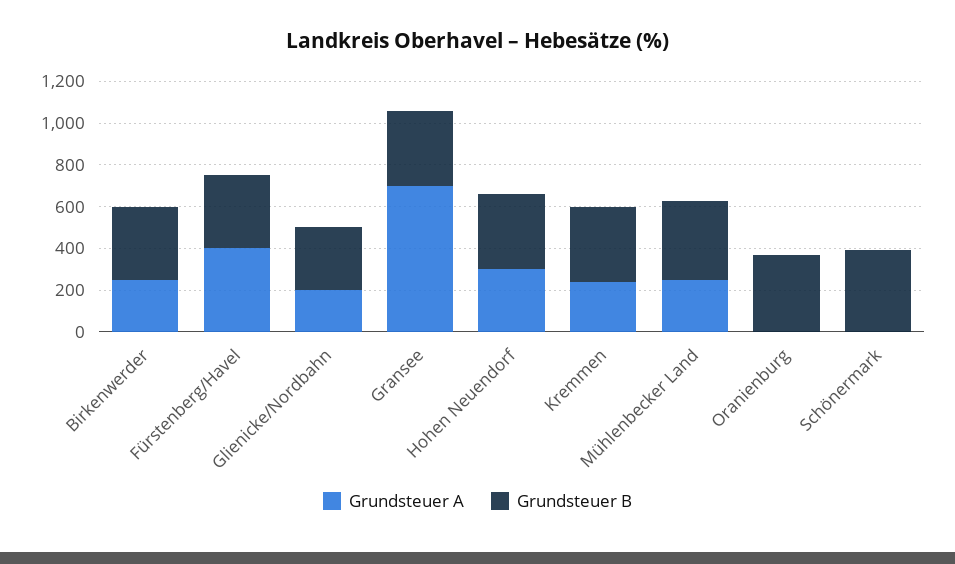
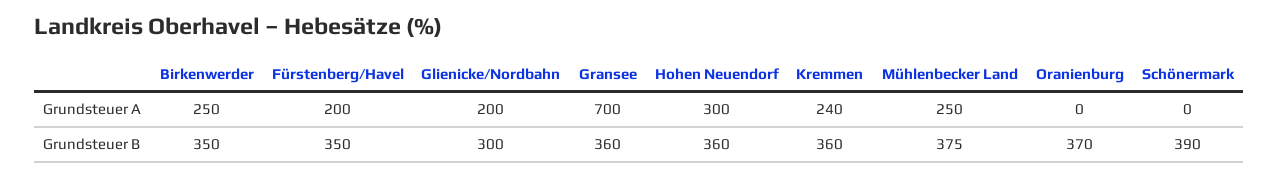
Grundsteuer A, Fürstenberg/Havel: 400 -> 200

